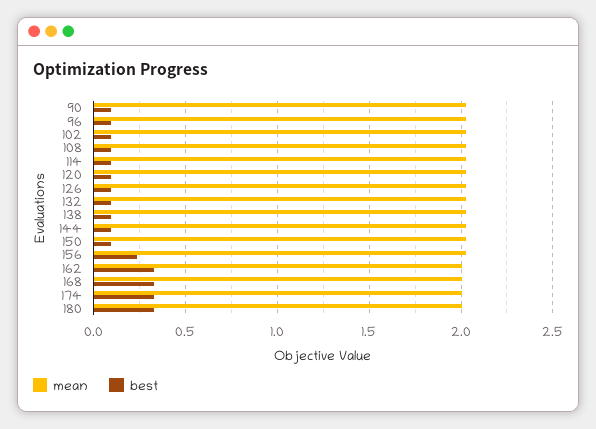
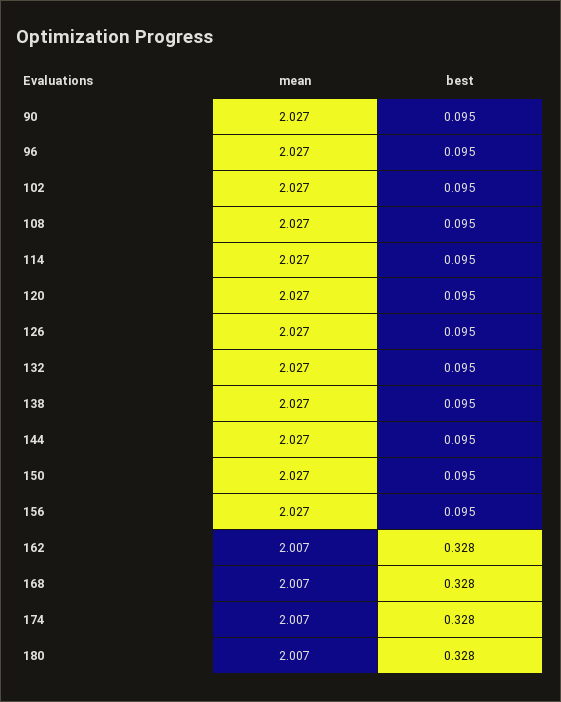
best, 156: 0.25 -> 0.095

